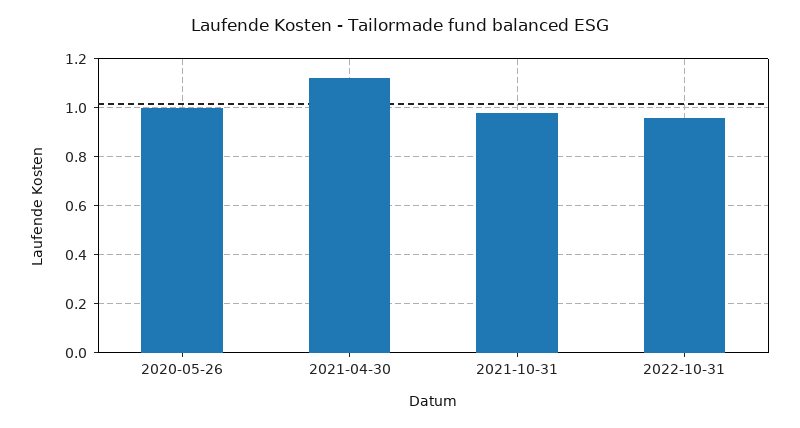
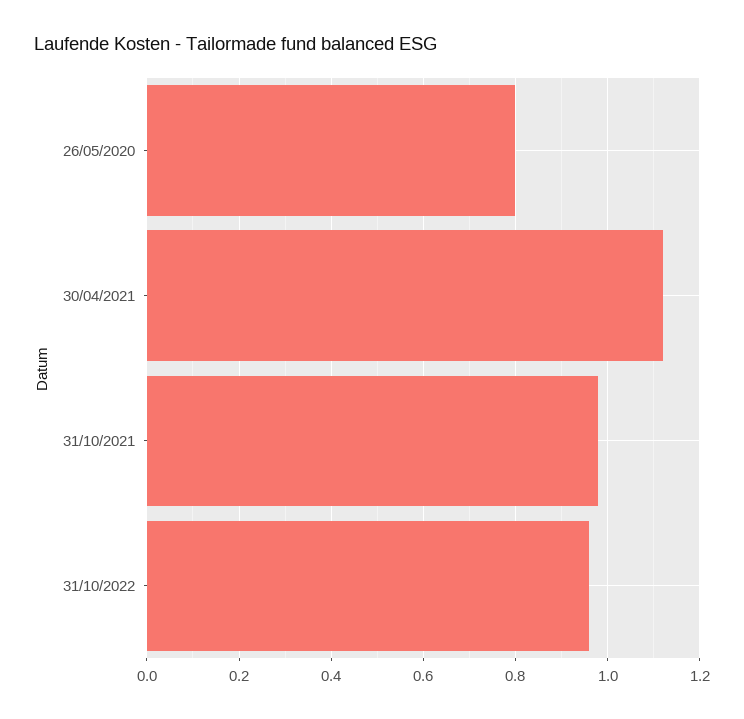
2020-05-26: 1 -> 0.8

